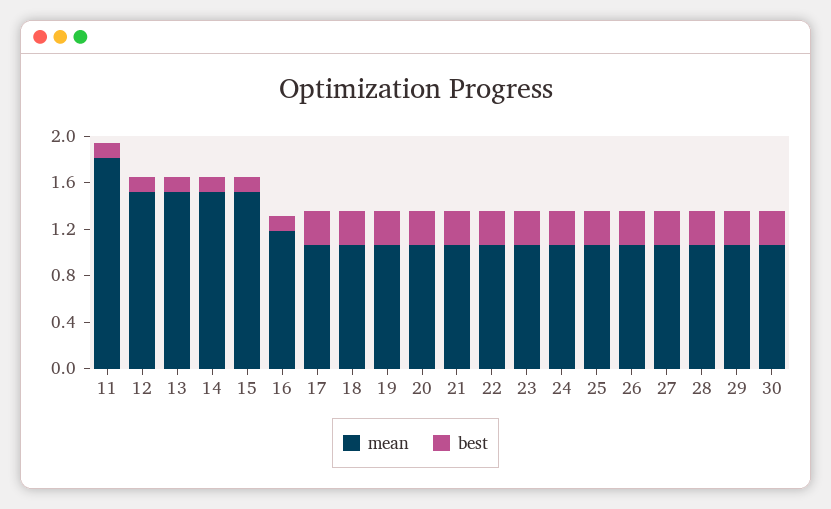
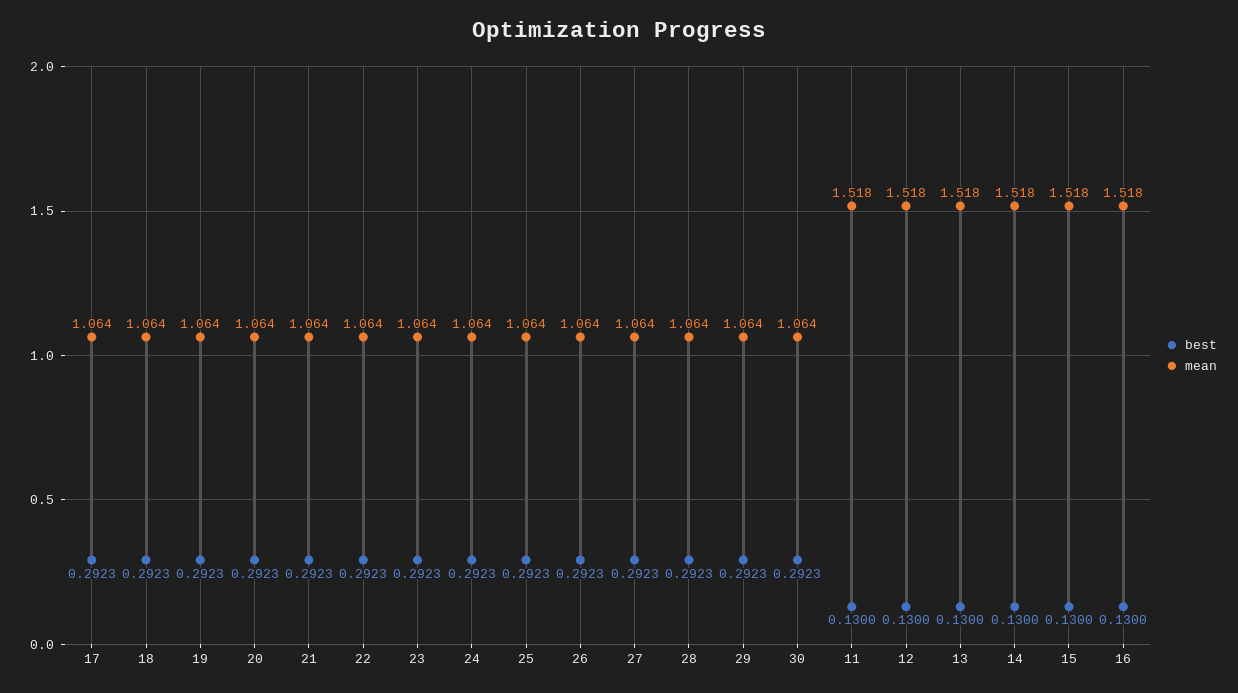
mean, 11: 1.8 -> 1.518
mean, 16: 1.2 -> 1.518

